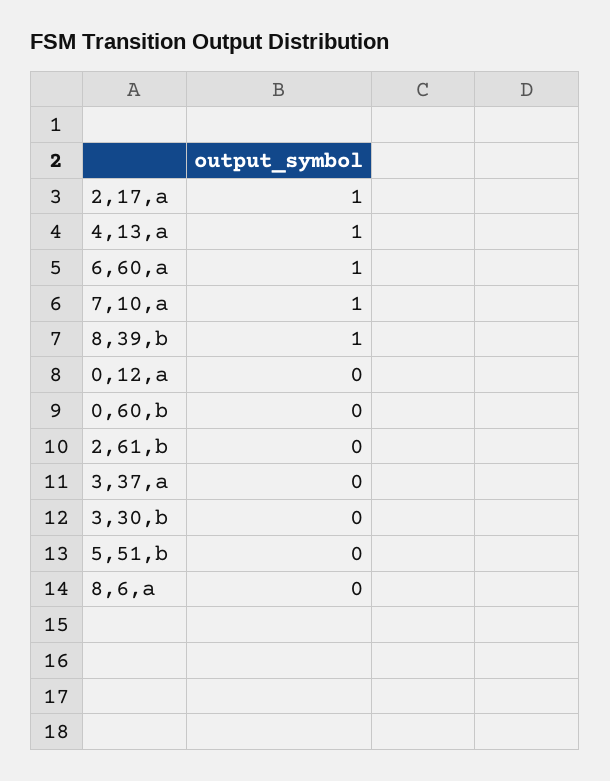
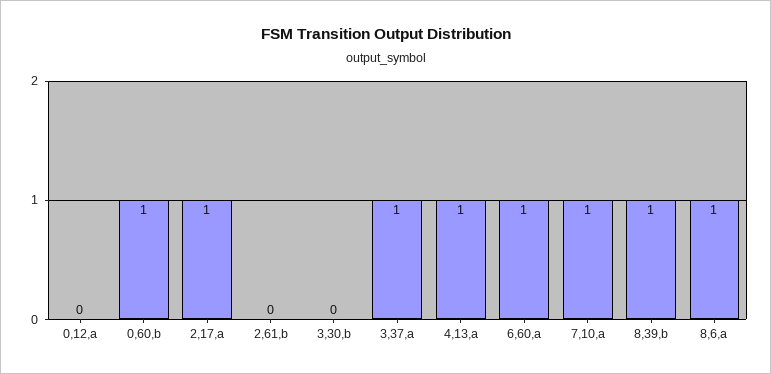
0,60,b: 0 -> 1
3,37,a: 0 -> 1
5,51,b: 0 -> none
8,6,a: 0 -> 1

